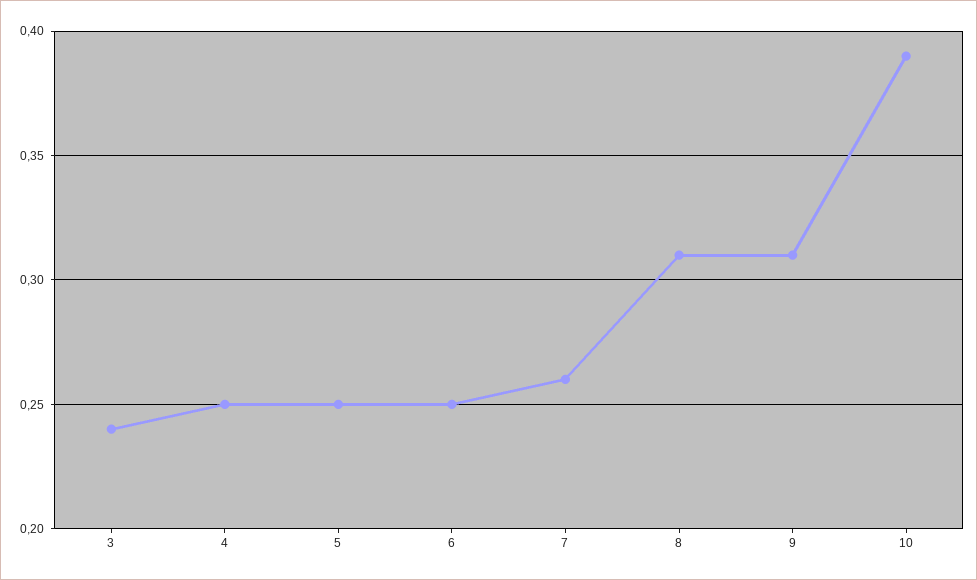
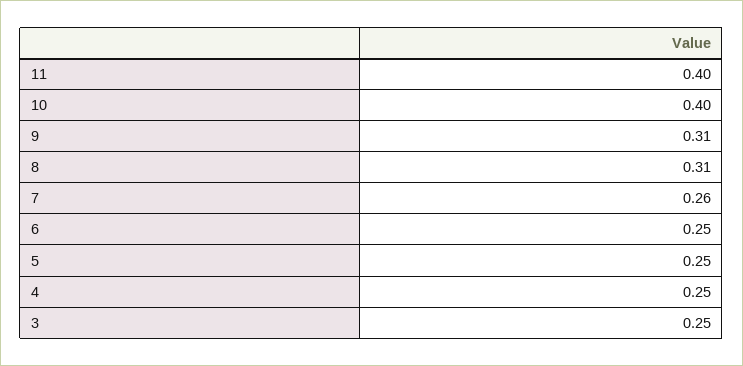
3: 0.24 -> 0.25
10: 0.39 -> 0.4
11: none -> 0.4

